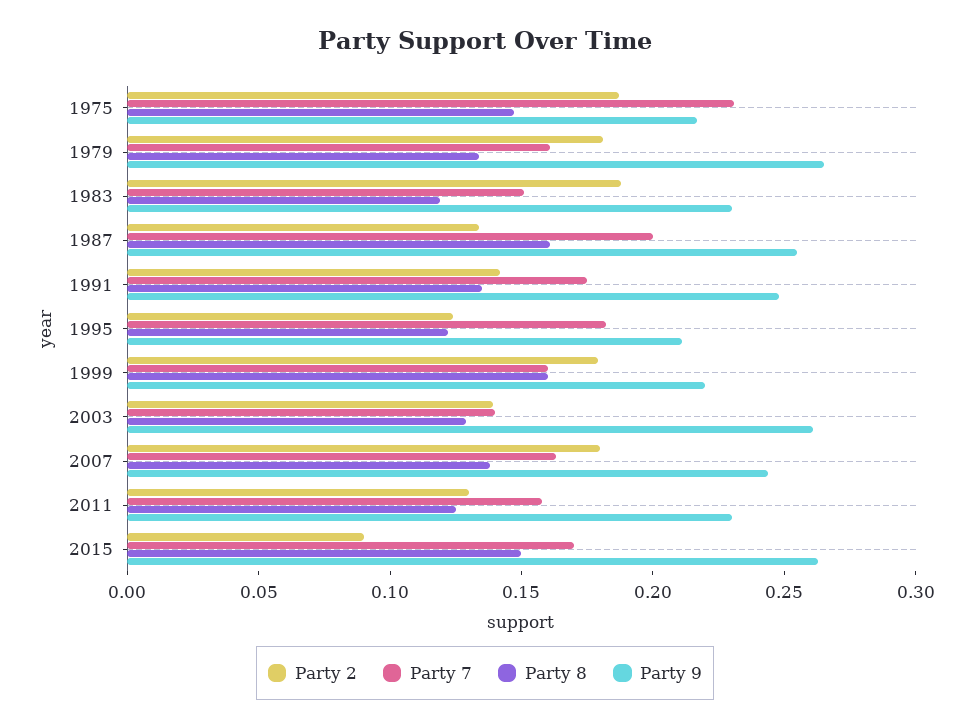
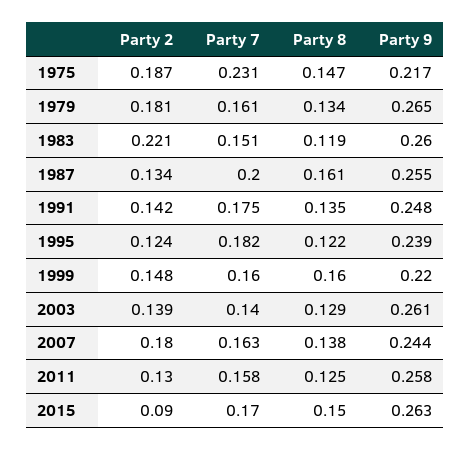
Party 2, 1983: 0.19 -> 0.221
Party 9, 1983: 0.23 -> 0.26
Party 9, 1995: 0.21 -> 0.239
Party 2, 1999: 0.18 -> 0.148
Party 9, 2011: 0.23 -> 0.258

